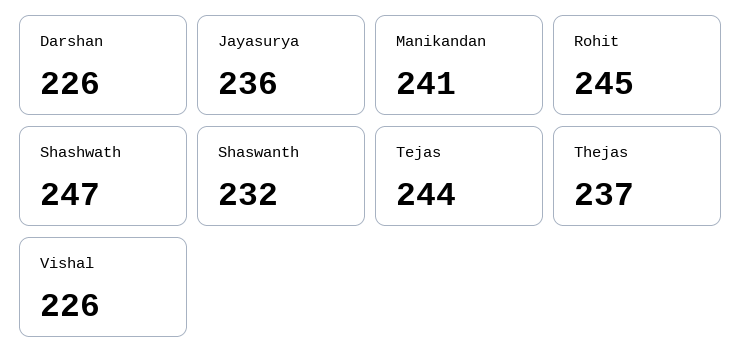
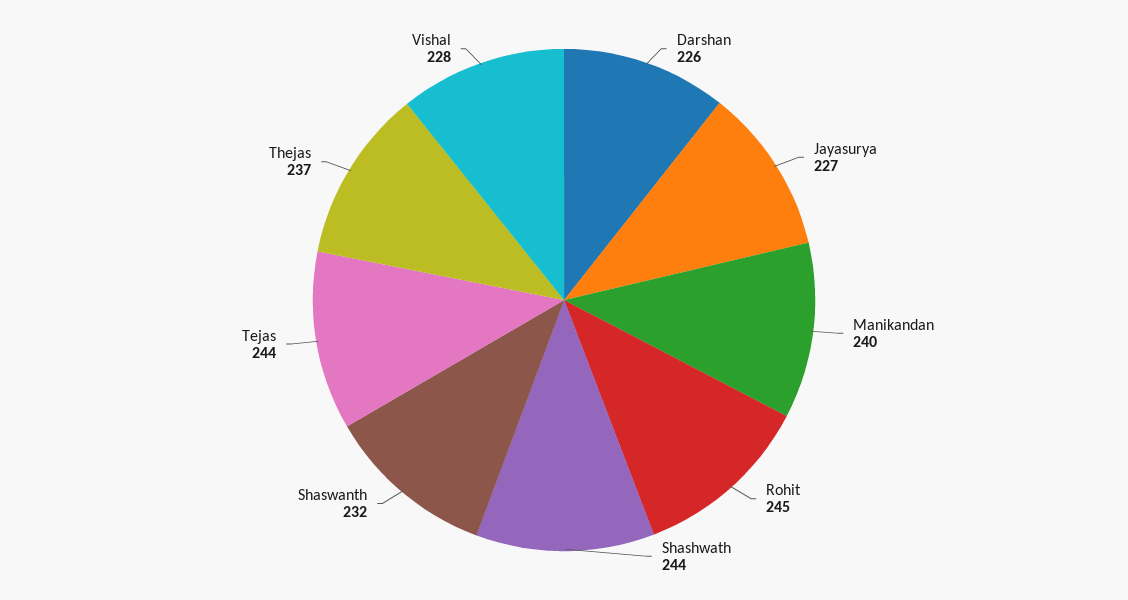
Jayasurya: 236 -> 227
Manikandan: 241 -> 240
Shashwath: 247 -> 244
Vishal: 226 -> 228

